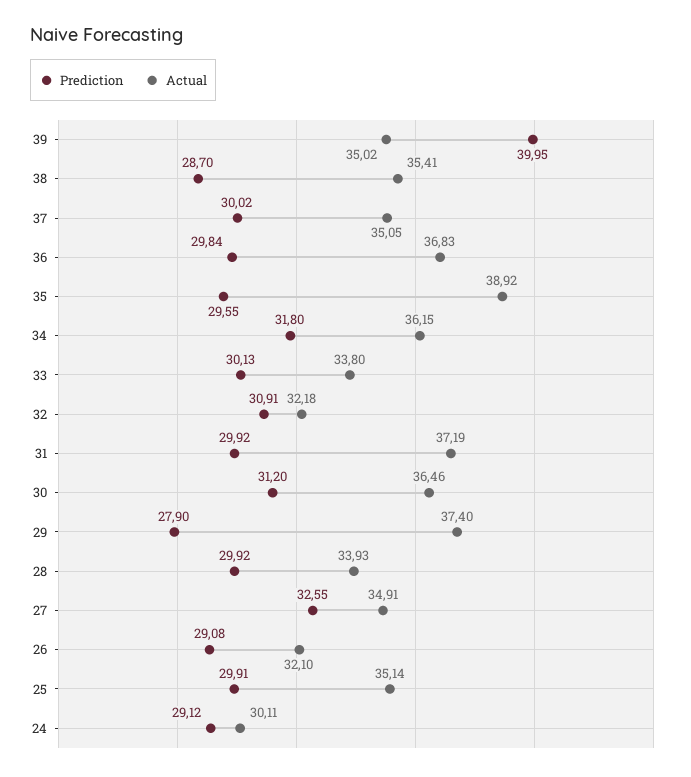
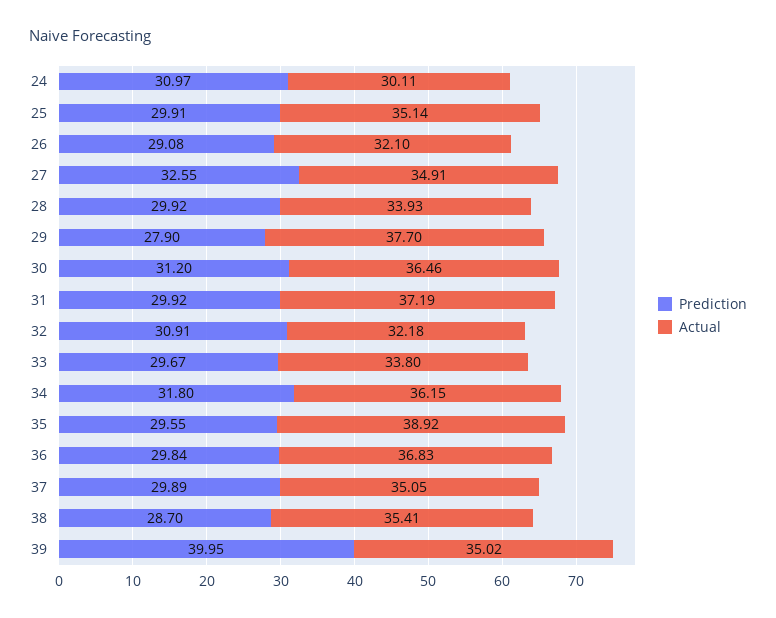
Prediction, 37: 30.02 -> 29.89
Prediction, 33: 30.13 -> 29.67
Actual, 29: 37.4 -> 37.7
Prediction, 24: 29.12 -> 30.97

